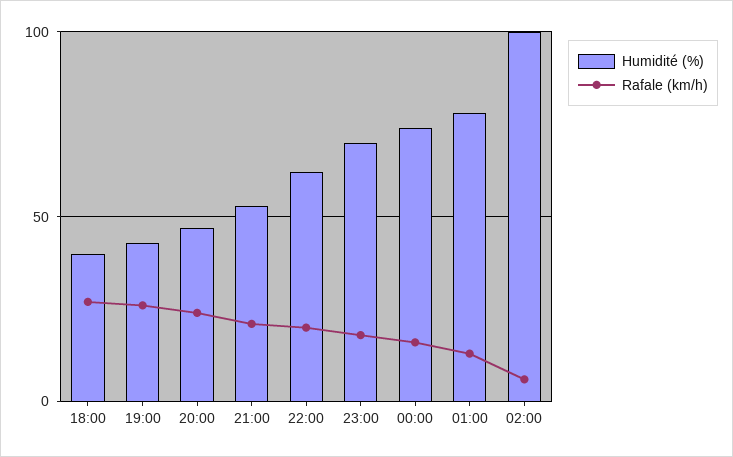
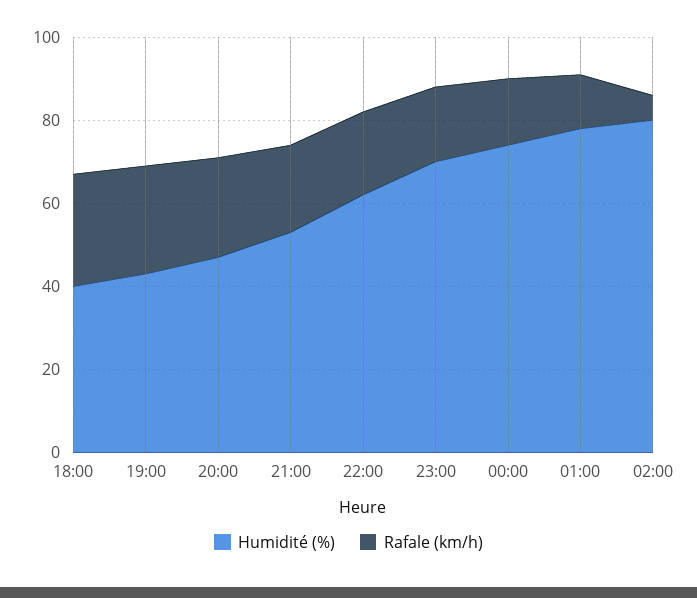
Humidité (%), 02:00: 100 -> 80

